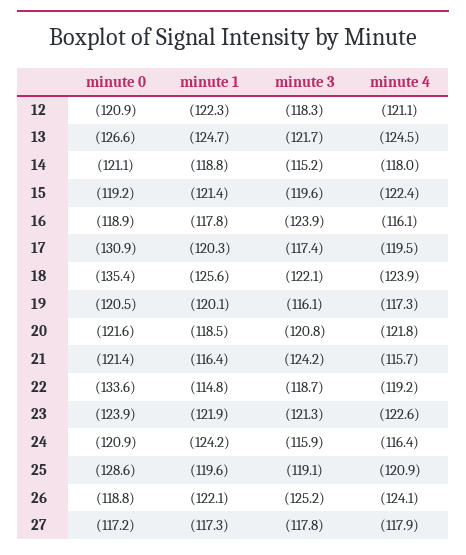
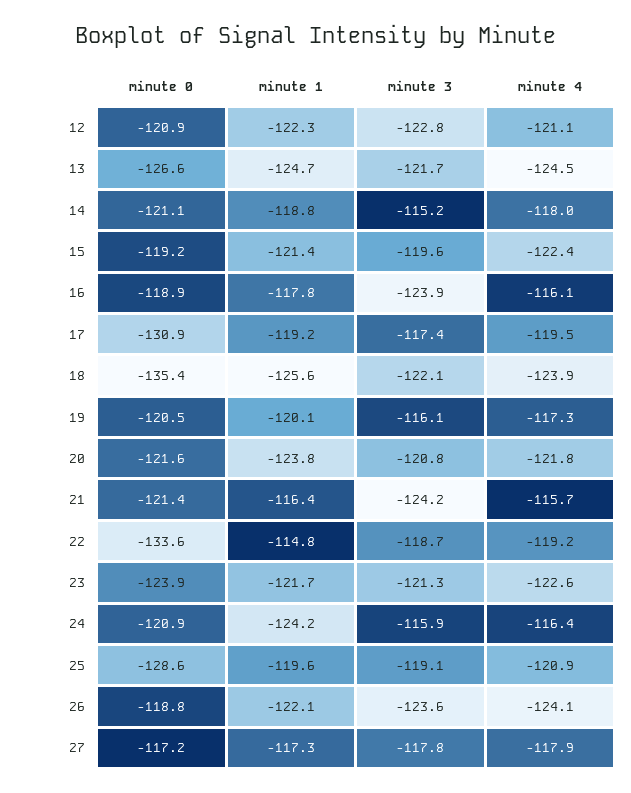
minute 3, 12: -118.3 -> -122.8
minute 1, 17: -120.3 -> -119.2
minute 1, 20: -118.5 -> -123.8
minute 1, 23: -121.9 -> -121.7
minute 3, 26: -125.2 -> -123.6

